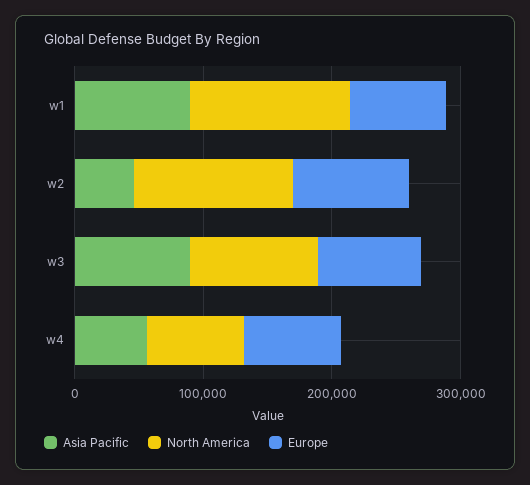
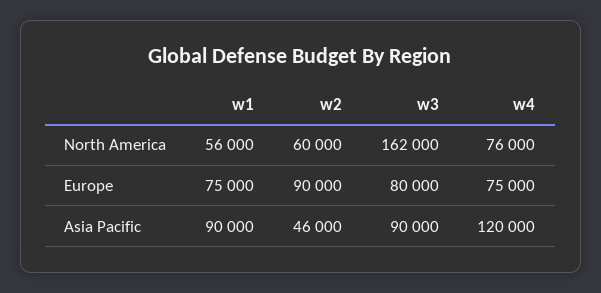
North America, w1: 120000 -> 56000
North America, w2: 120000 -> 60000
North America, w3: 100000 -> 162000
Asia Pacific, w4: 60000 -> 120000

